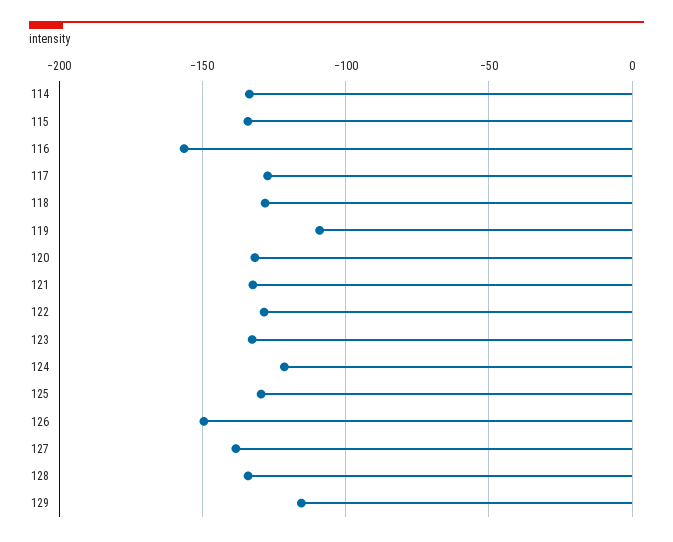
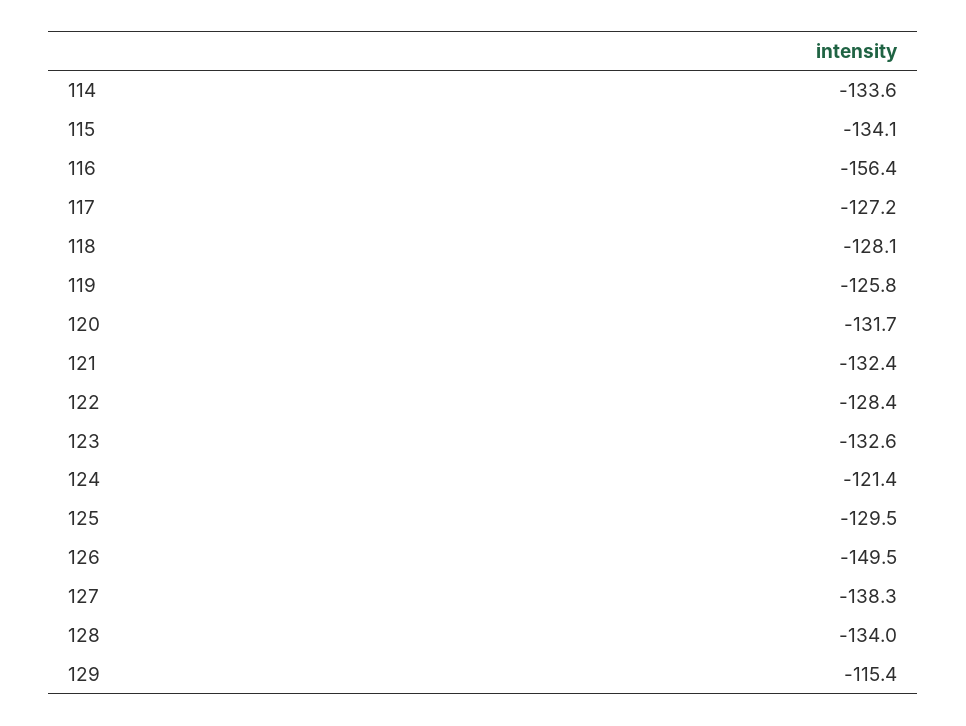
119: -110 -> -125.8

